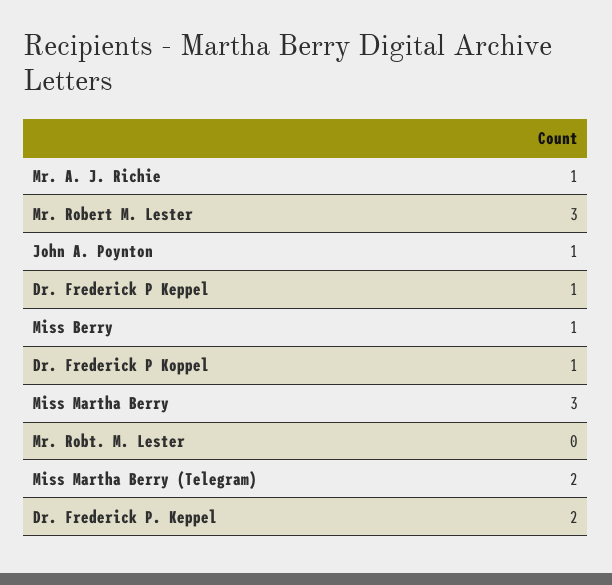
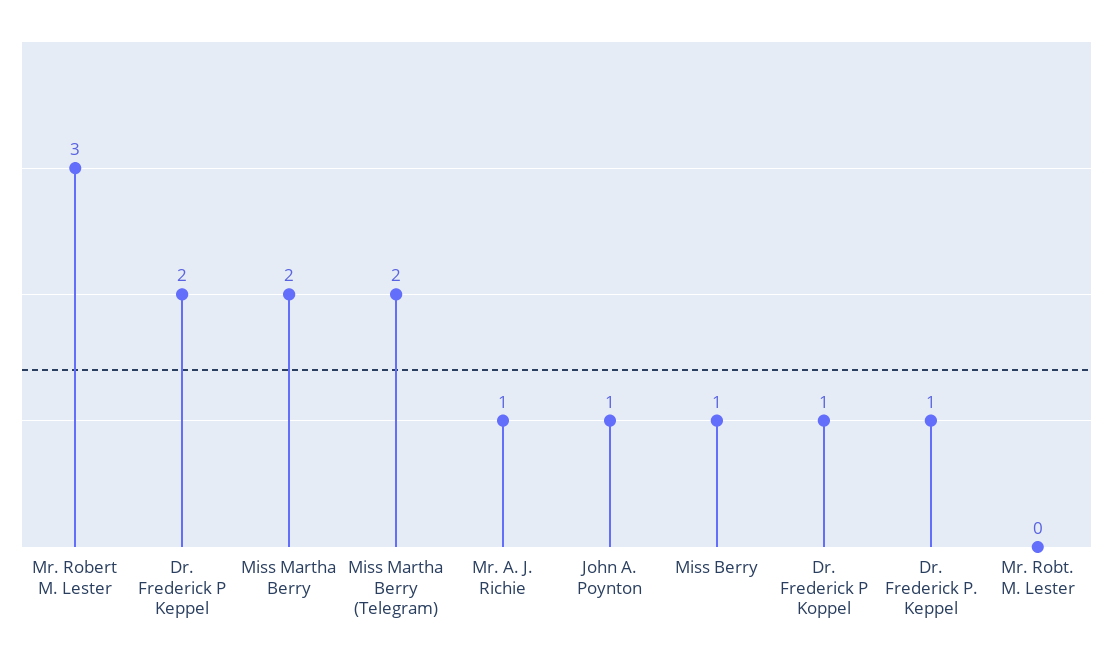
Dr. Frederick P Keppel: 1 -> 2
Miss Martha Berry: 3 -> 2
Dr. Frederick P. Keppel: 2 -> 1

